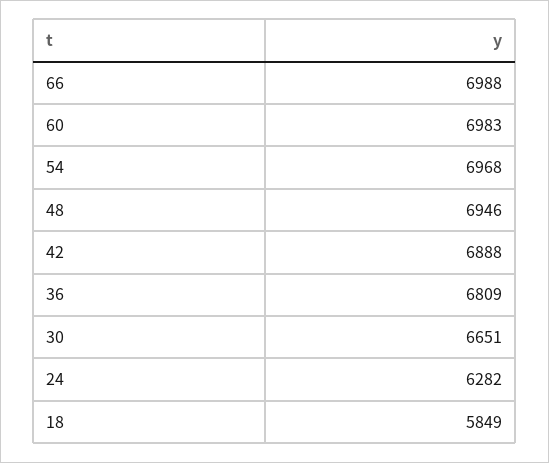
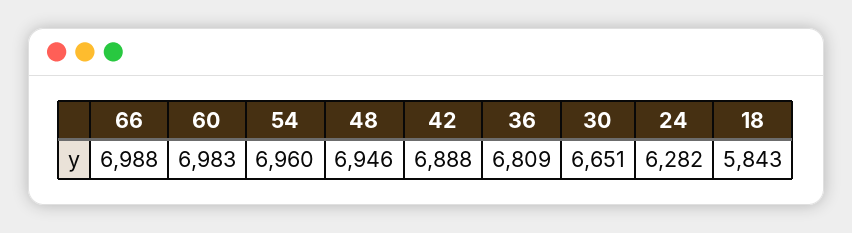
54: 6968 -> 6960
18: 5849 -> 5843

